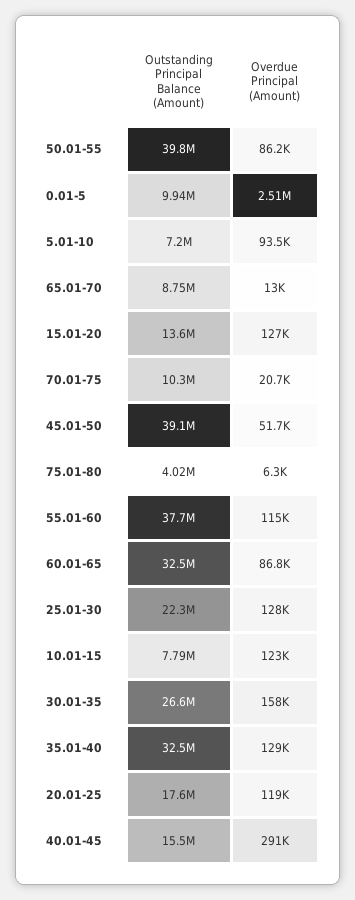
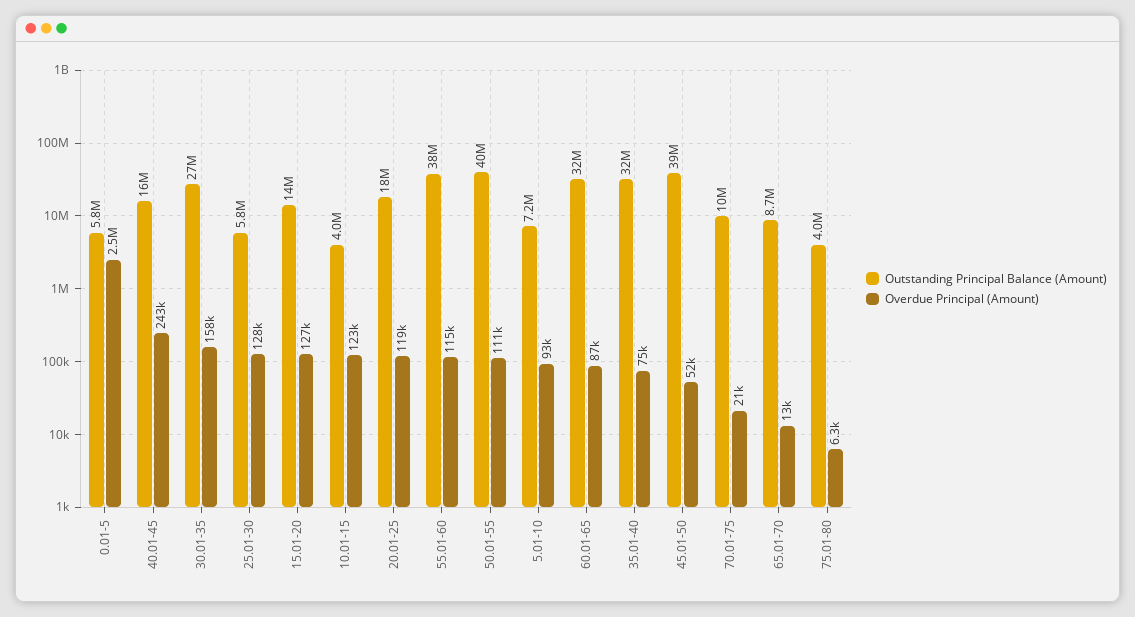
Overdue Principal (Amount), 50.01-55: 86200 -> 111000
Outstanding Principal Balance (Amount), 0.01-5: 9940000 -> 5800000
Outstanding Principal Balance (Amount), 25.01-30: 22300000 -> 5800000
Outstanding Principal Balance (Amount), 10.01-15: 7790000 -> 4000000
Overdue Principal (Amount), 35.01-40: 129000 -> 75000
Overdue Principal (Amount), 40.01-45: 291000 -> 243000

